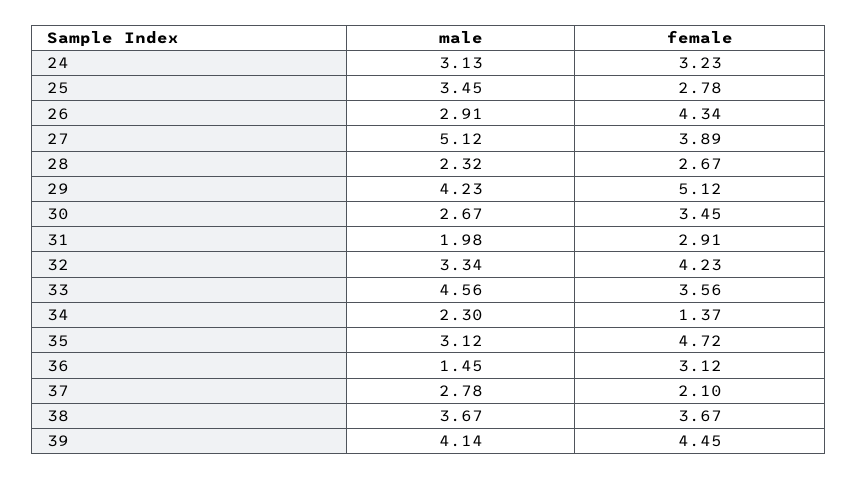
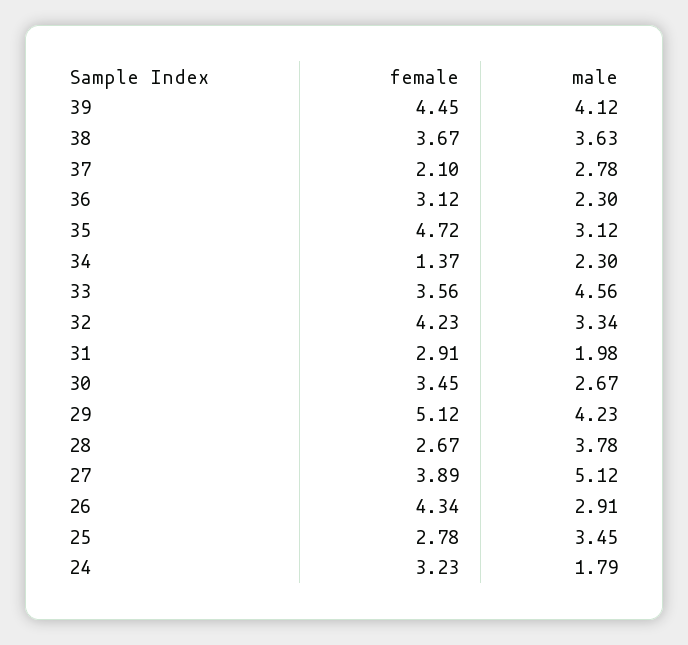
male, 24: 3.13 -> 1.79
male, 28: 2.32 -> 3.78
male, 36: 1.45 -> 2.3
male, 38: 3.67 -> 3.63
male, 39: 4.14 -> 4.12

